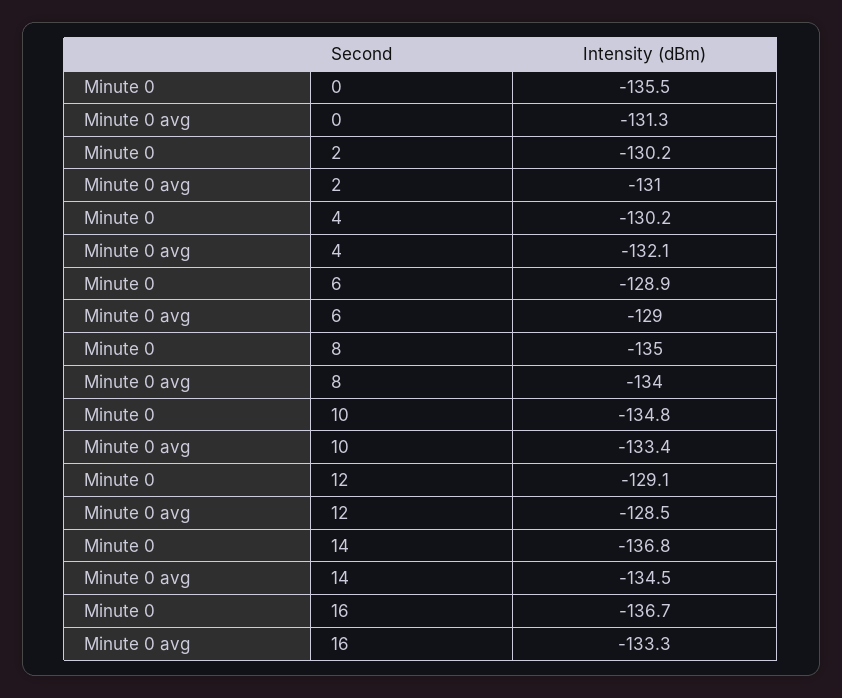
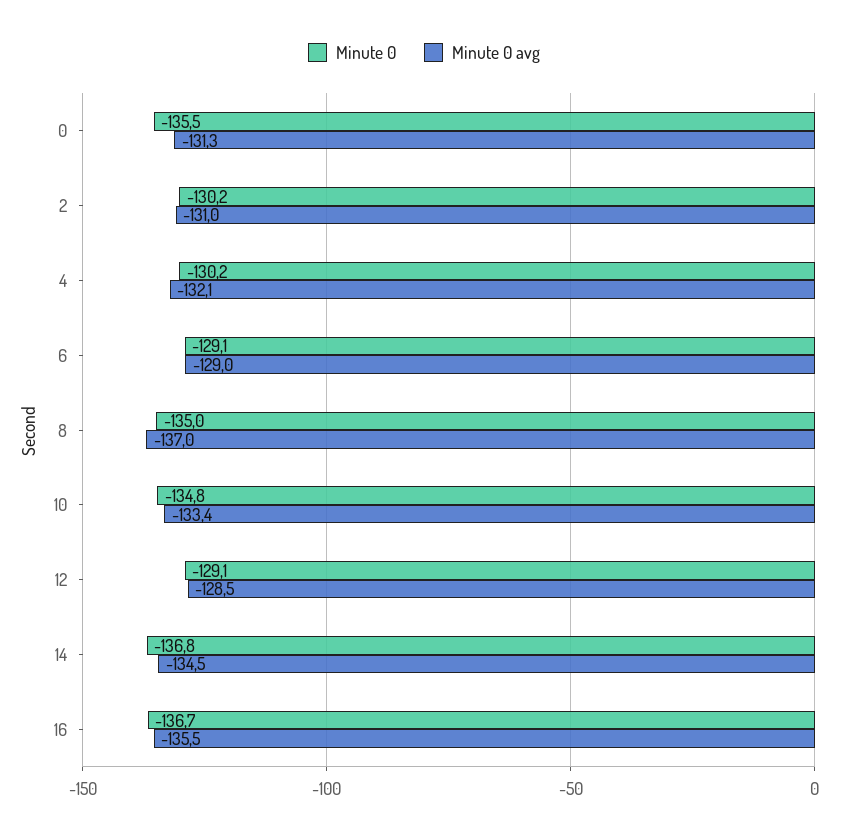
Minute 0, 6: -128.9 -> -129.1
Minute 0 avg, 8: -134 -> -137
Minute 0 avg, 16: -133.3 -> -135.5

